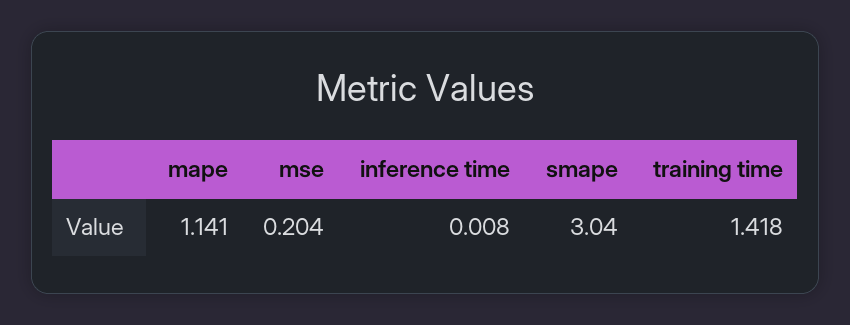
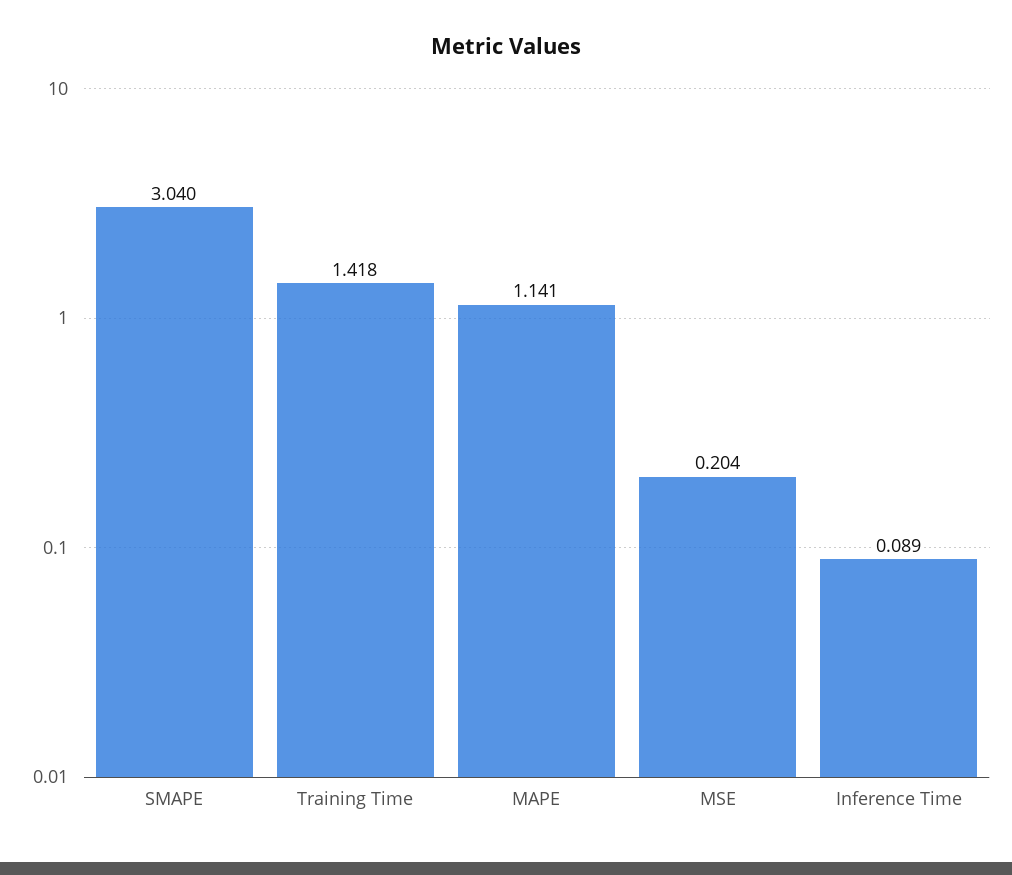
inference time: 0.008 -> 0.089

